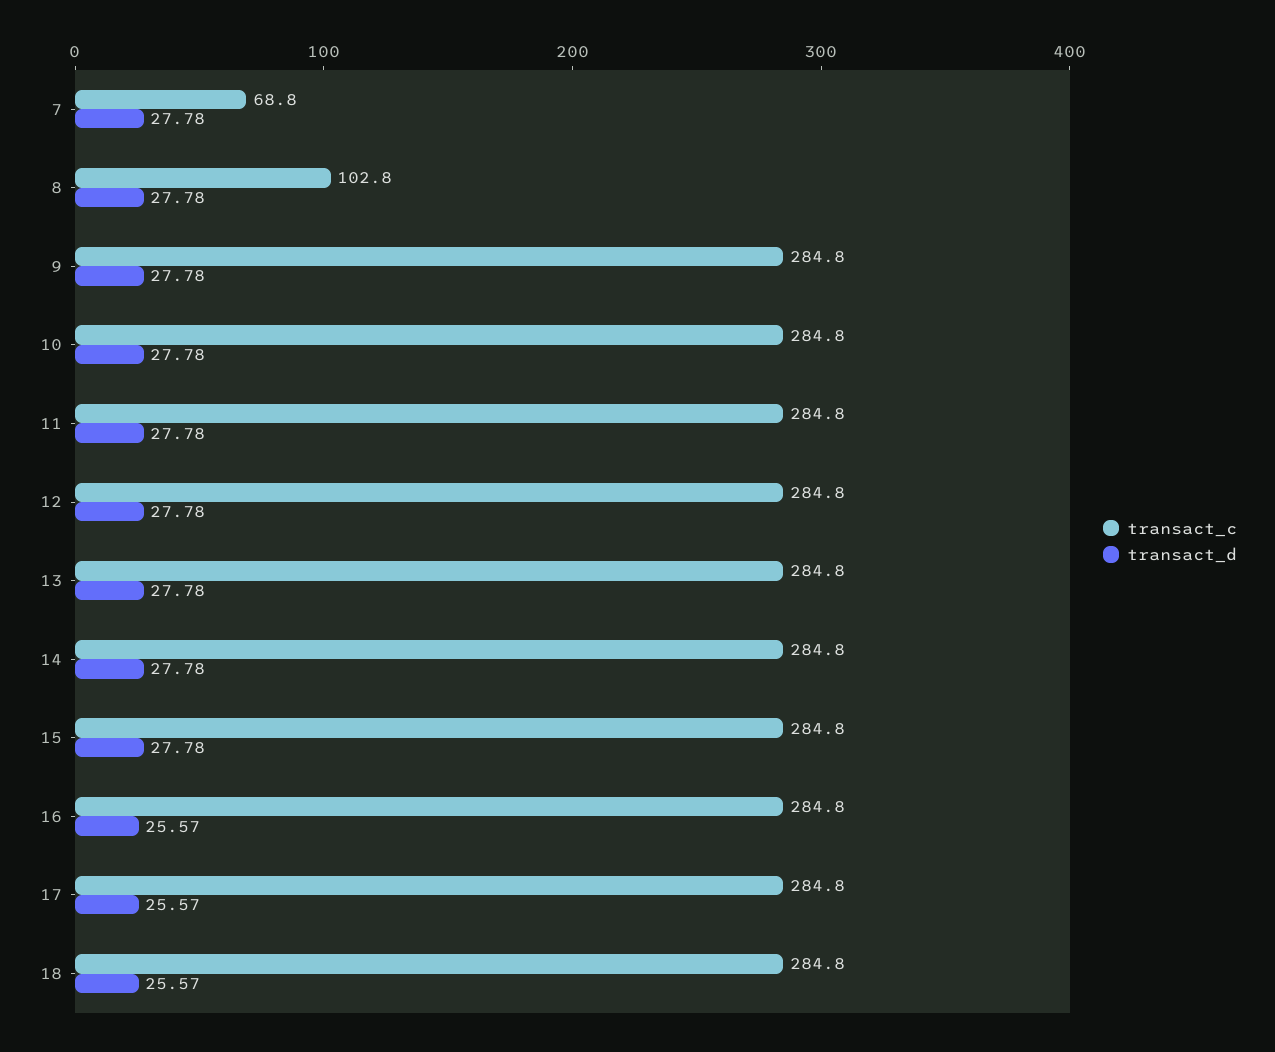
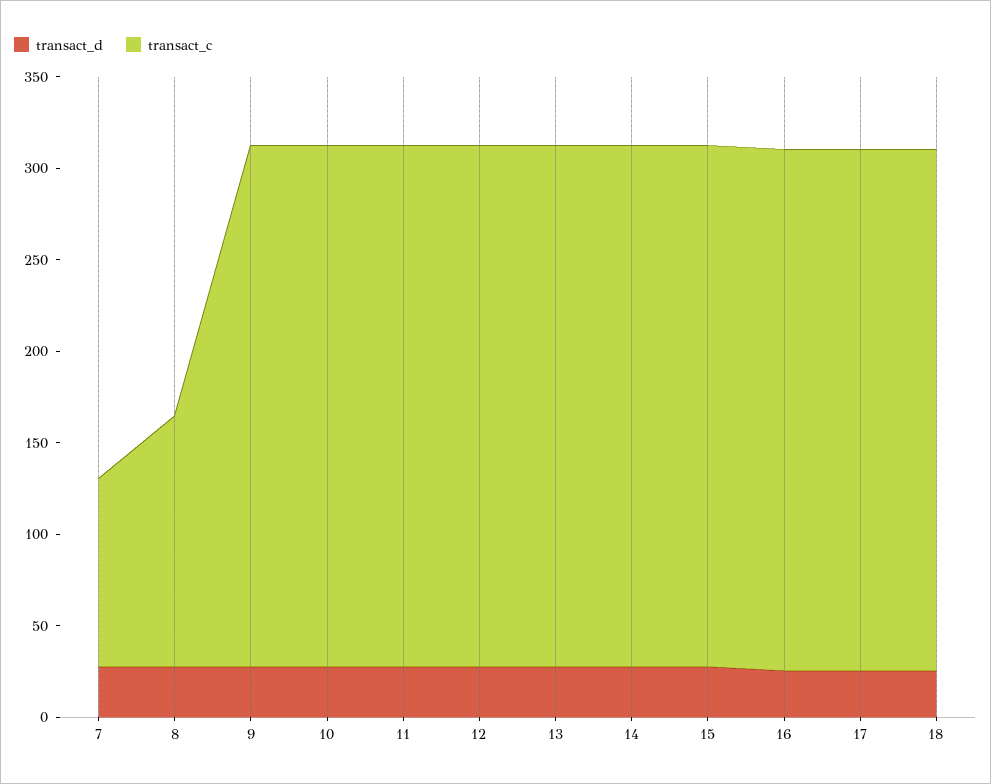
transact_c, 7: 68.8 -> 100
transact_c, 8: 102.8 -> 140

